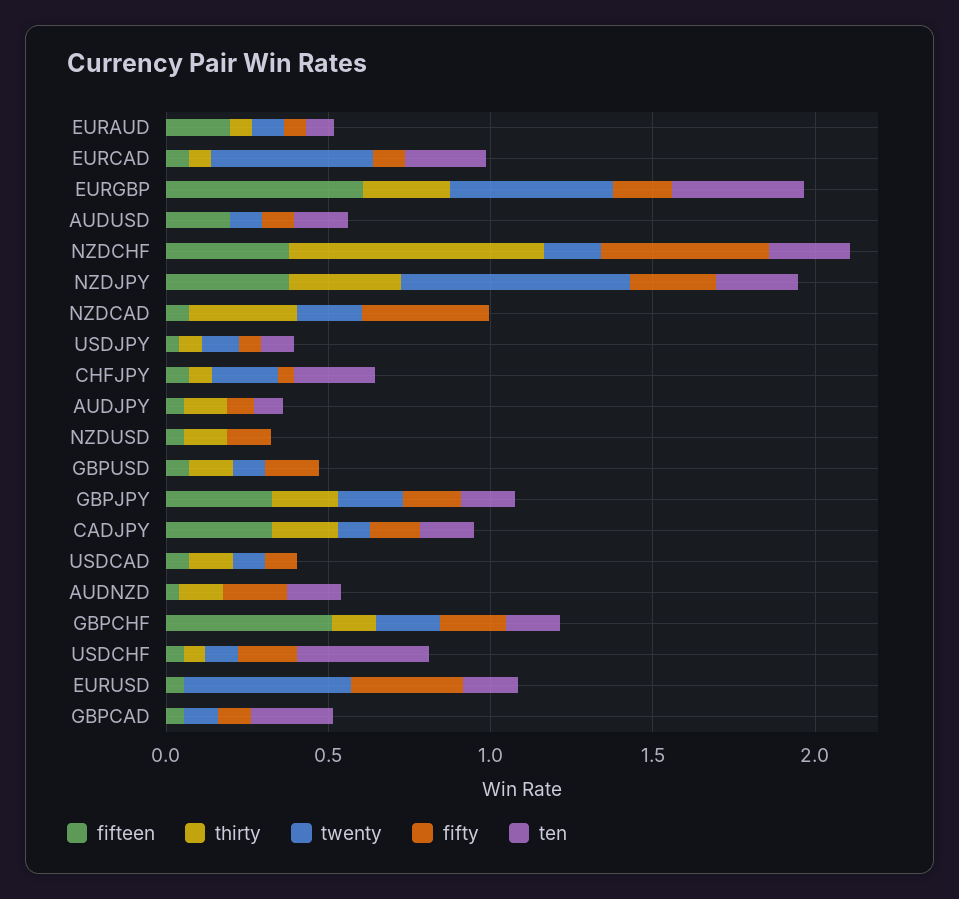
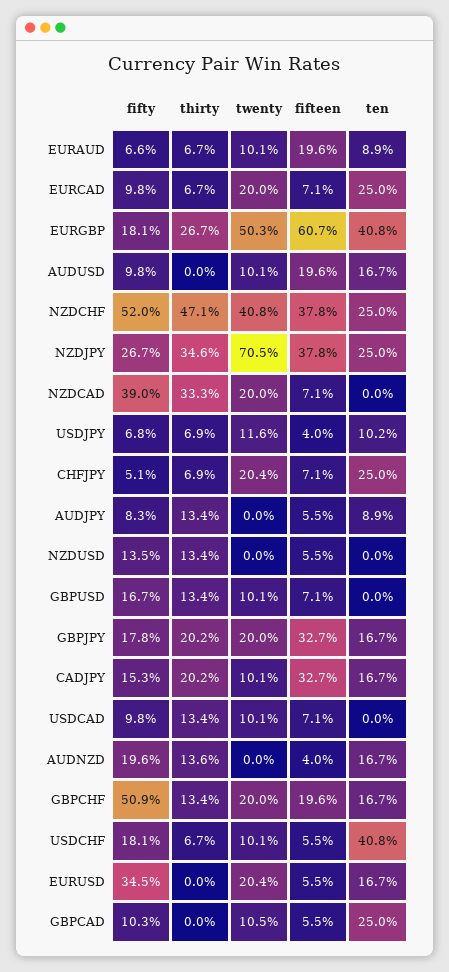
twenty, EURCAD: 0.5 -> 0.2
thirty, NZDCHF: 0.8 -> 0.471
twenty, NZDCHF: 0.2 -> 0.408
fifteen, GBPCHF: 0.5 -> 0.196
fifty, GBPCHF: 0.2 -> 0.509
twenty, EURUSD: 0.5 -> 0.204

